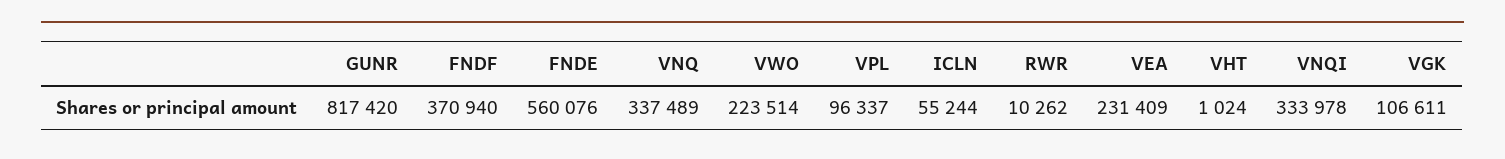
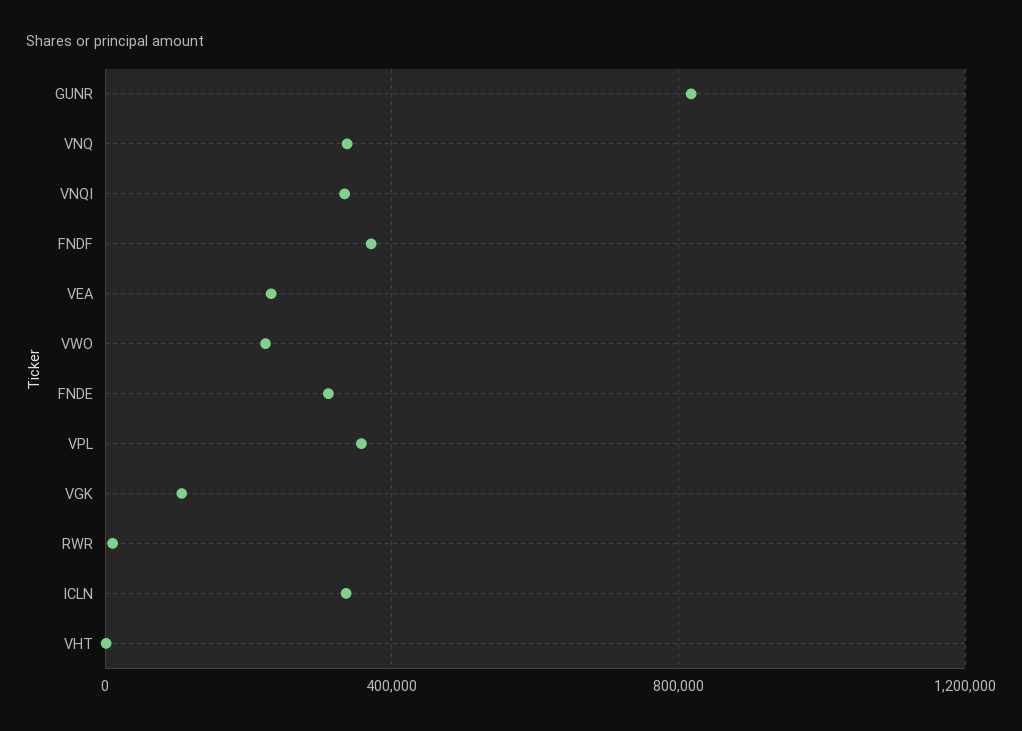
FNDE: 560076 -> 300000
VPL: 96337 -> 350000
ICLN: 55244 -> 350000

